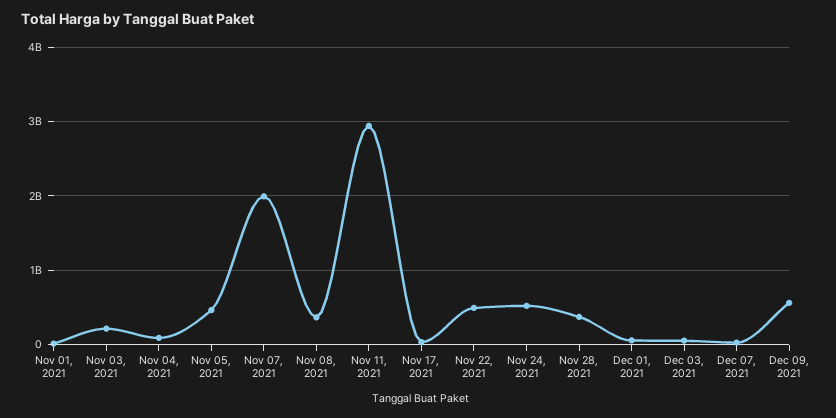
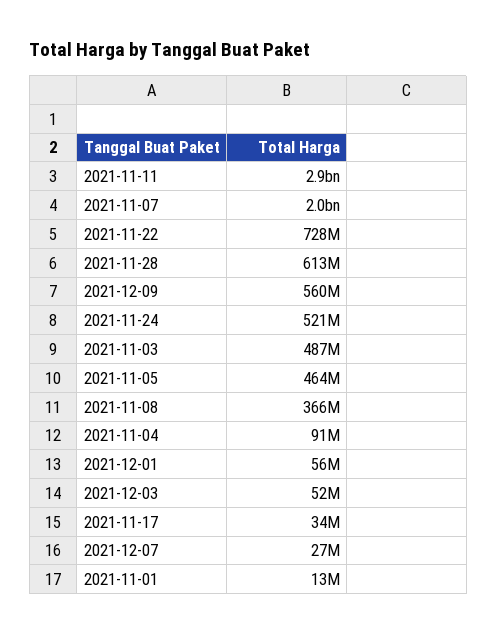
Nov 03, 2021: 200000000 -> 487000000
Nov 22, 2021: 500000000 -> 728000000
Nov 28, 2021: 400000000 -> 613000000

